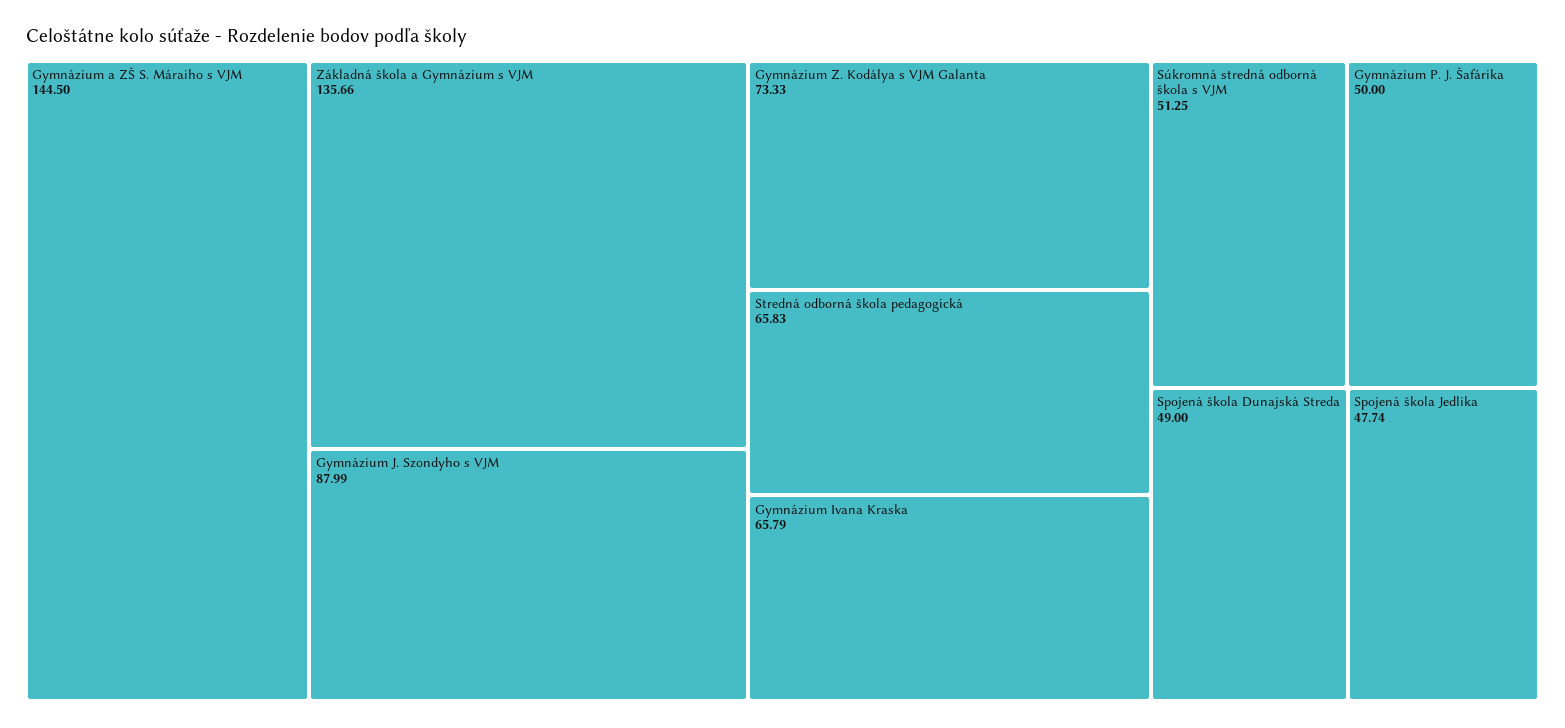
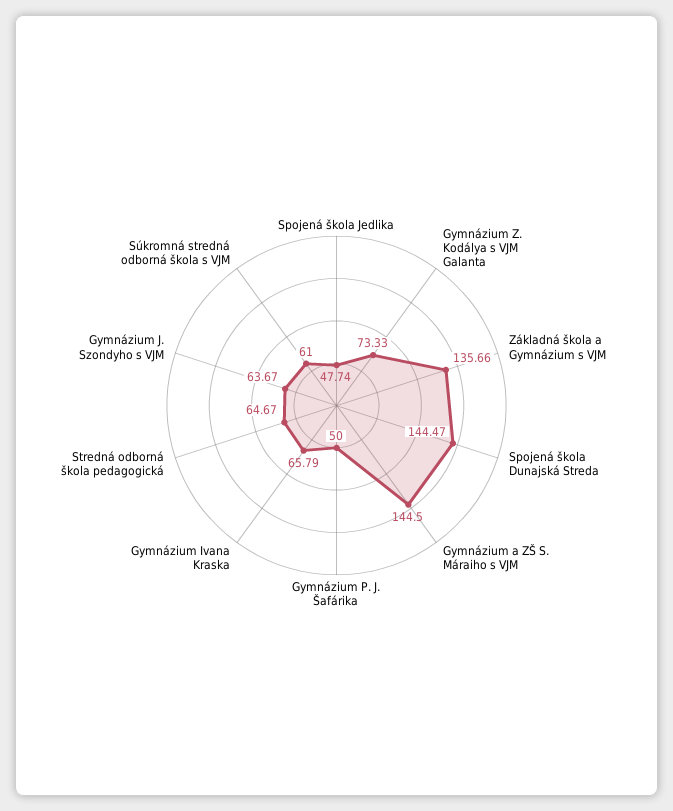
Gymnázium J. Szondyho s VJM: 87.99 -> 63.67
Stredná odborná škola pedagogická: 65.83 -> 64.67
Súkromná stredná odborná škola s VJM: 51.25 -> 61
Spojená škola Dunajská Streda: 49 -> 144.47

